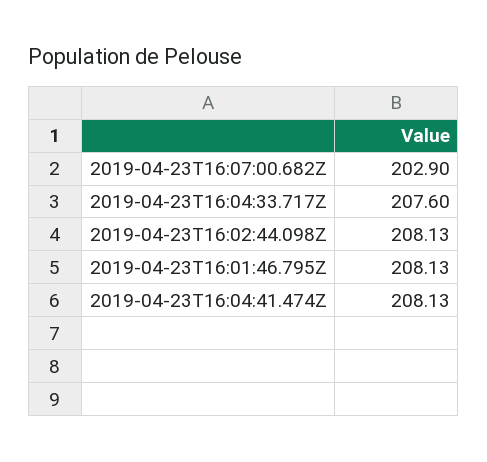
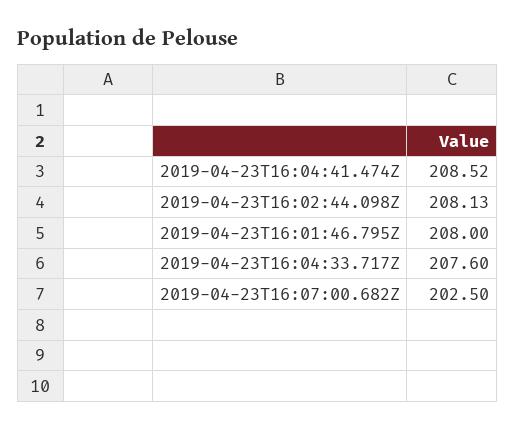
2019-04-23T16:07:00.682Z: 202.9 -> 202.5
2019-04-23T16:01:46.795Z: 208.13 -> 208
2019-04-23T16:04:41.474Z: 208.13 -> 208.52

